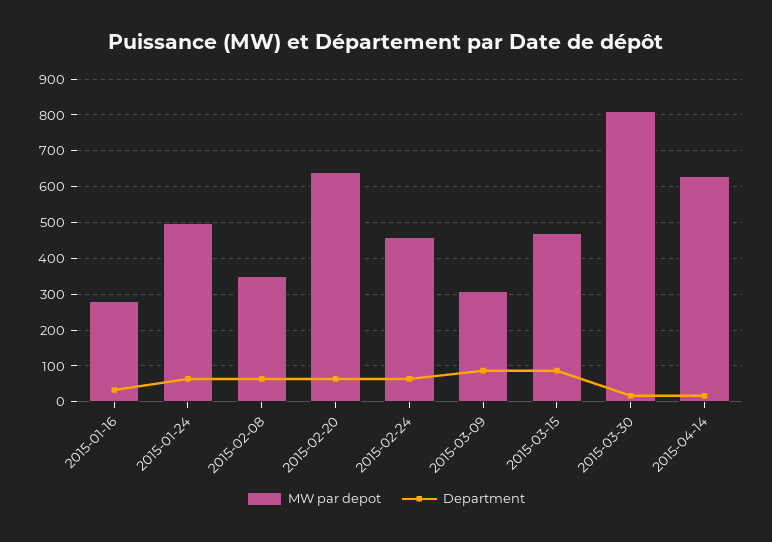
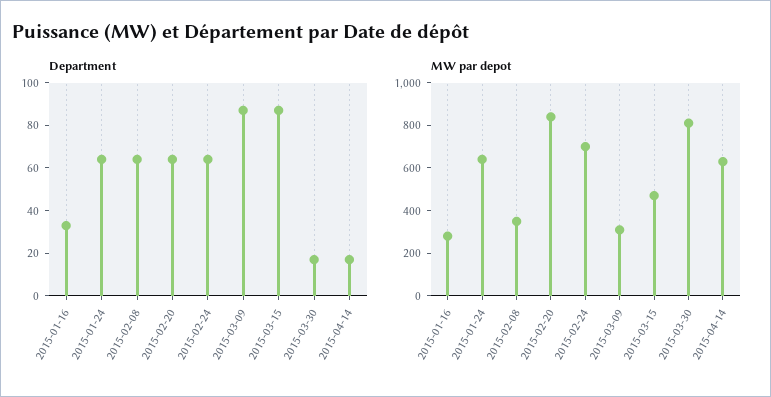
MW par depot, 2015-01-24: 500 -> 650
MW par depot, 2015-02-20: 640 -> 850
MW par depot, 2015-02-24: 460 -> 700

